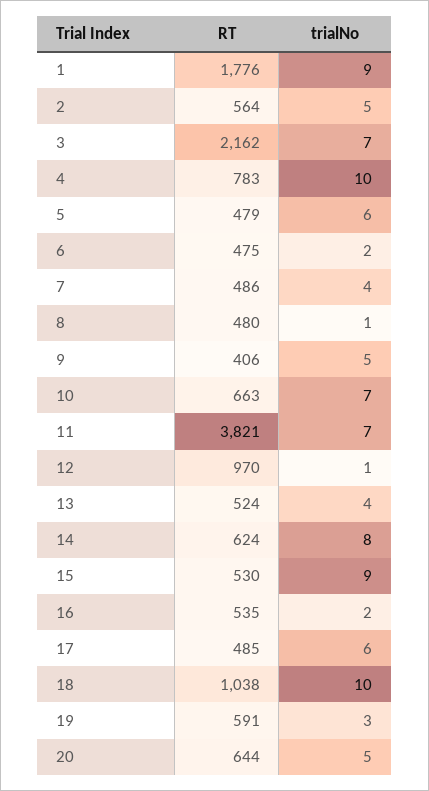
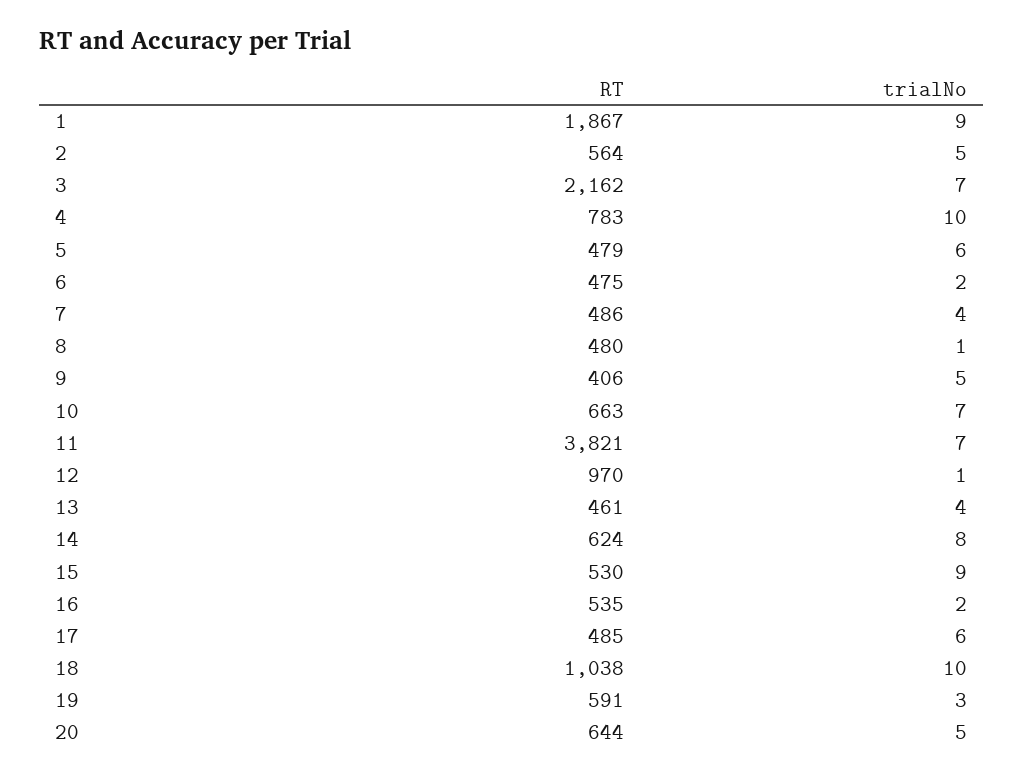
RT, 1: 1776 -> 1867
RT, 13: 524 -> 461

